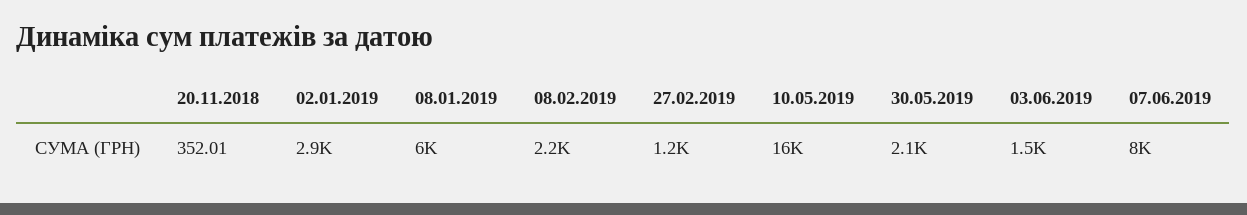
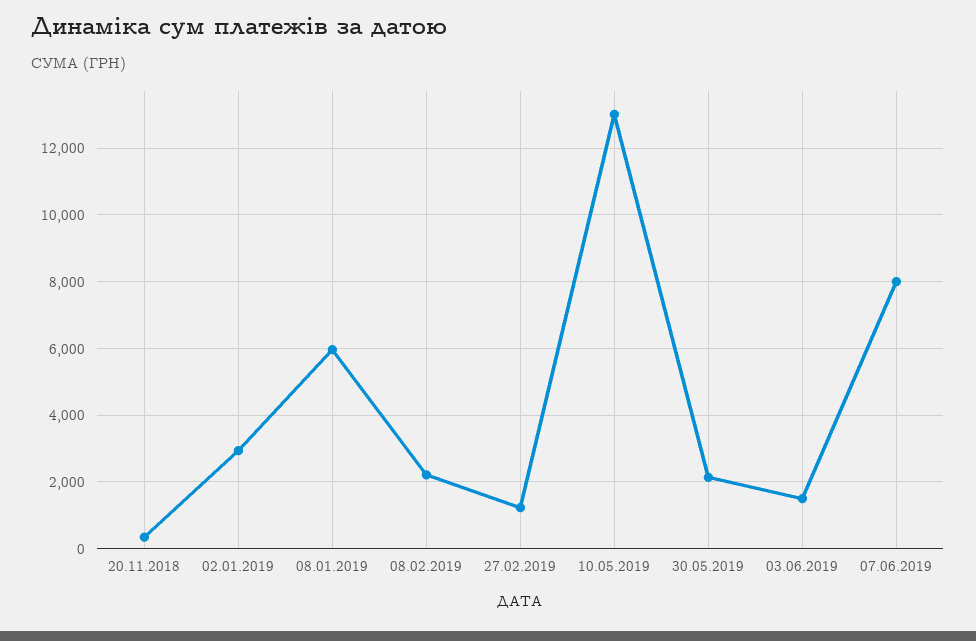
10.05.2019: 16000 -> 13000

